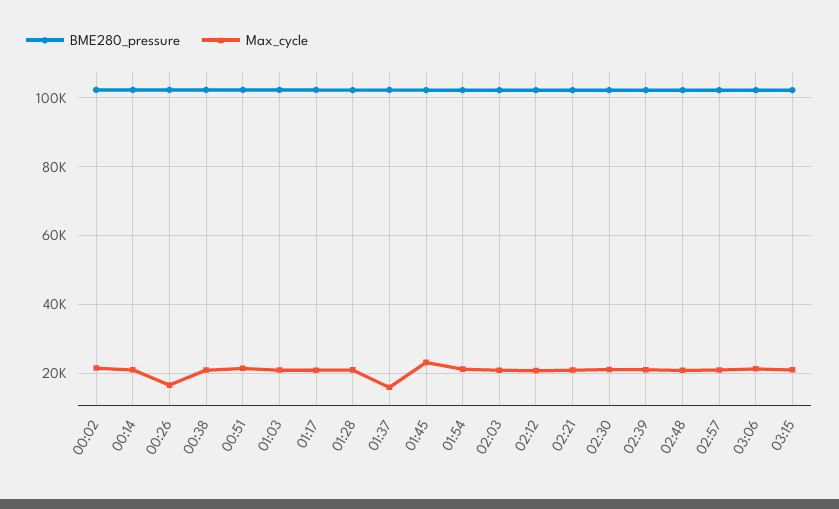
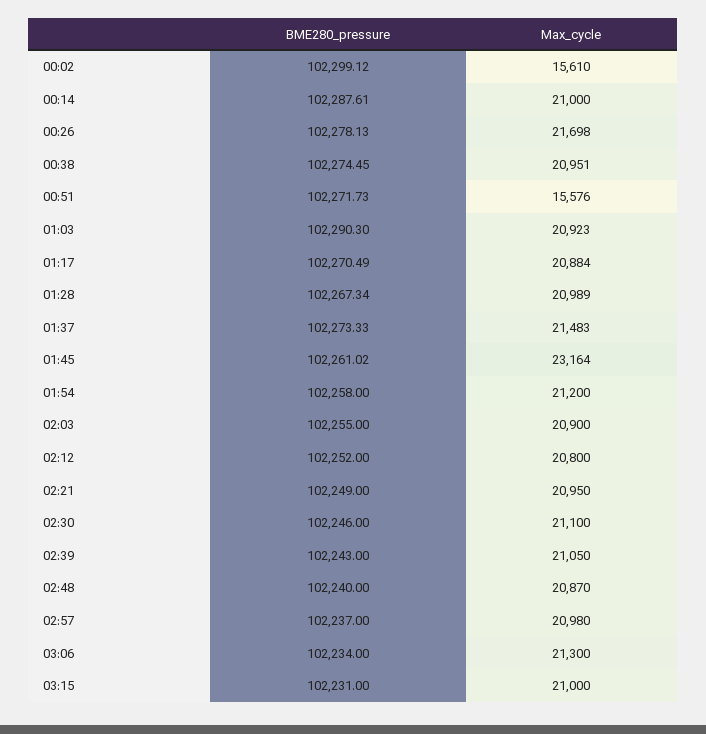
Max_cycle, 00:02: 22000 -> 15610
Max_cycle, 00:26: 16000 -> 21698
Max_cycle, 00:51: 22000 -> 15576
Max_cycle, 01:37: 16000 -> 21483

